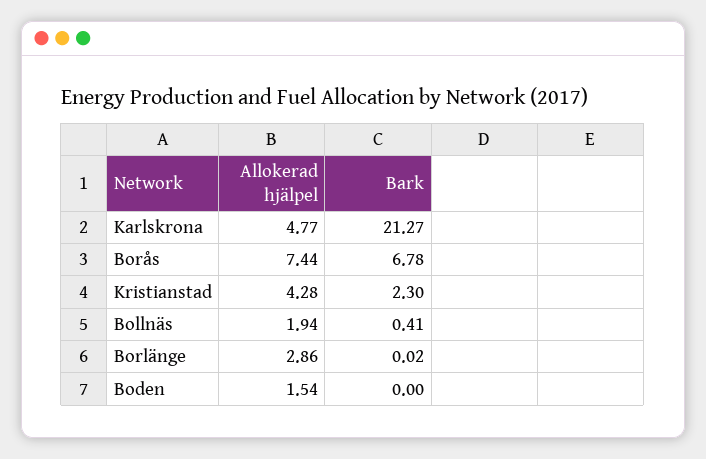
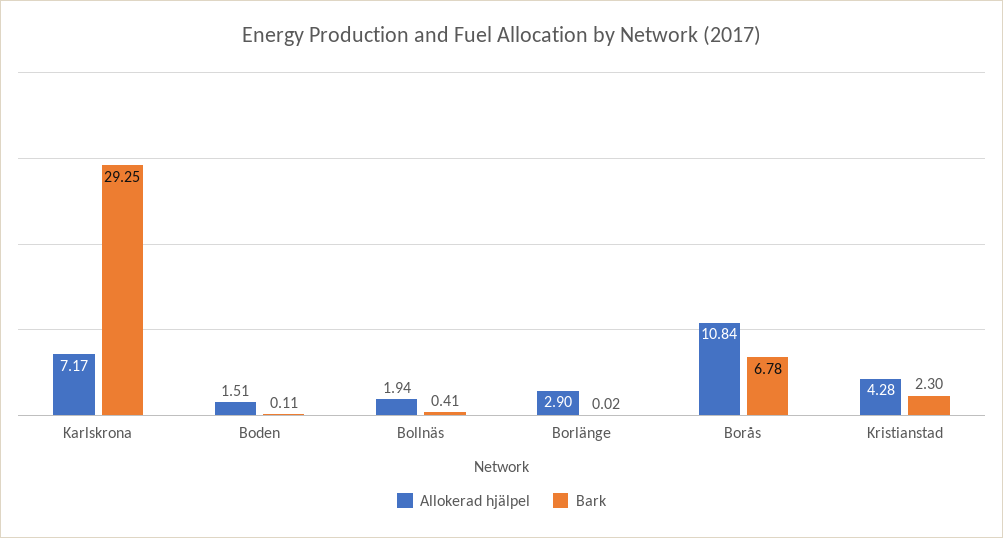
Allokerad hjälpel, Karlskrona: 4.77 -> 7.17
Bark, Karlskrona: 21.27 -> 29.25
Allokerad hjälpel, Borås: 7.44 -> 10.84
Allokerad hjälpel, Borlänge: 2.86 -> 2.9
Allokerad hjälpel, Boden: 1.54 -> 1.51
Bark, Boden: 0 -> 0.11

